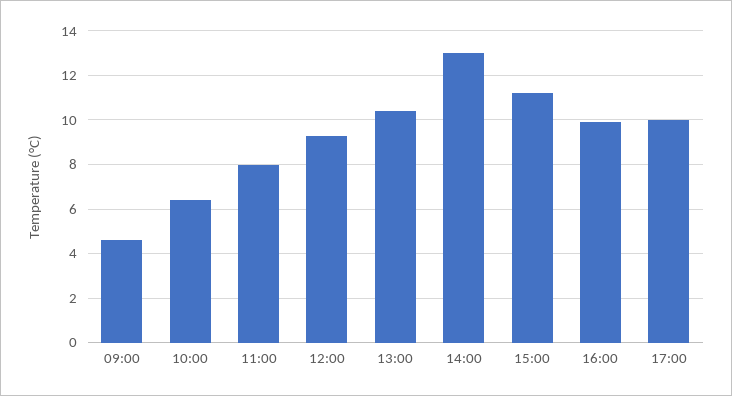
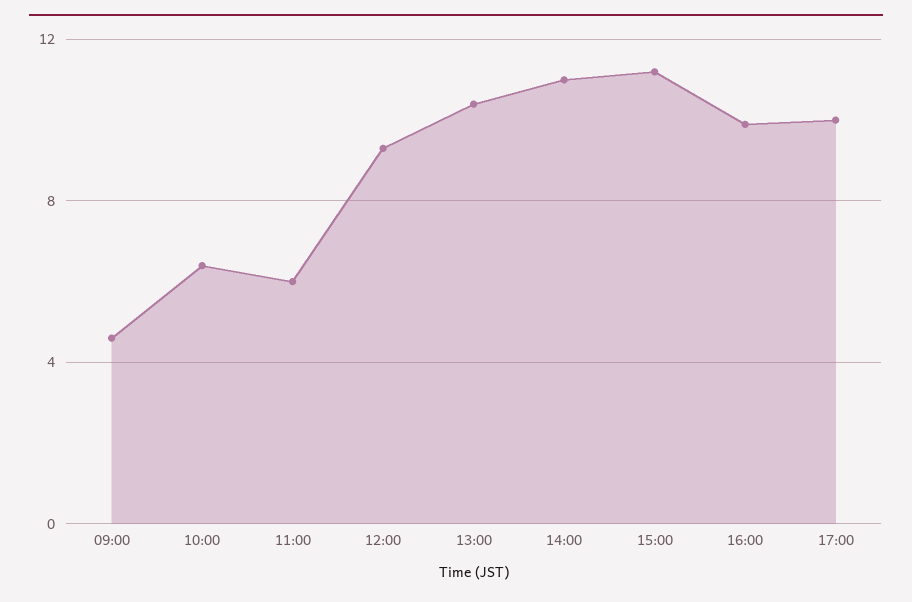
11:00: 8 -> 6
14:00: 13 -> 11

